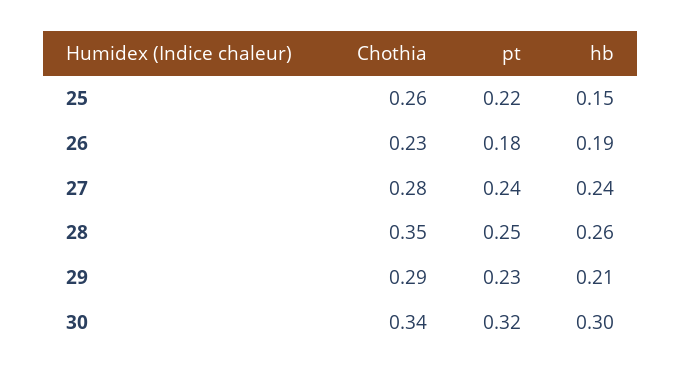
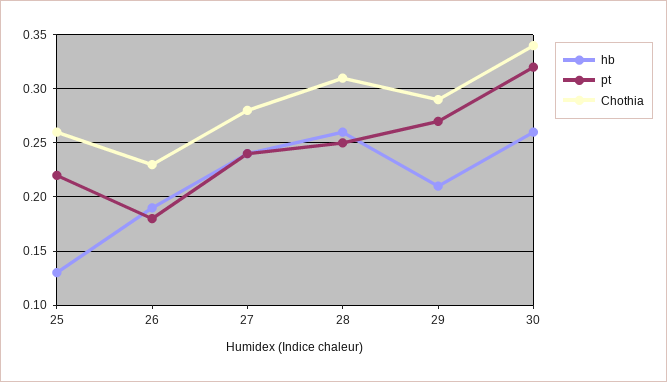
hb, 25: 0.15 -> 0.13
Chothia, 28: 0.35 -> 0.31
pt, 29: 0.23 -> 0.27
hb, 30: 0.3 -> 0.26

